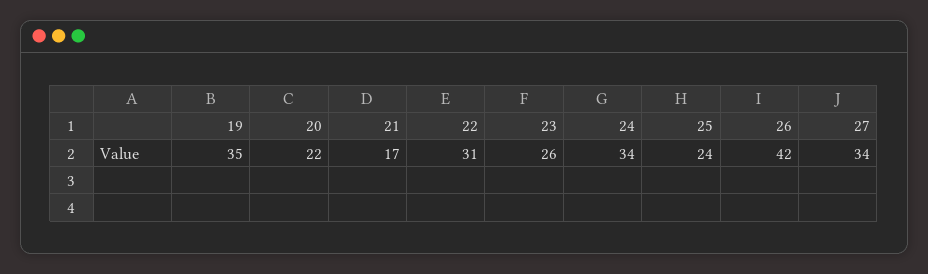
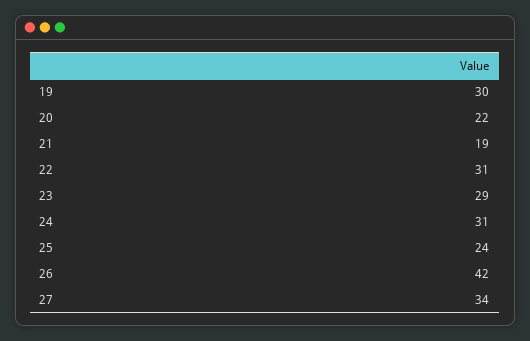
19: 35 -> 30
21: 17 -> 19
23: 26 -> 29
24: 34 -> 31

